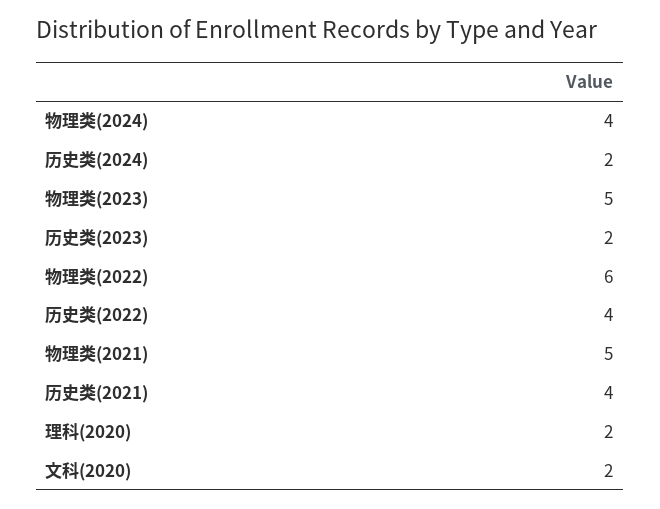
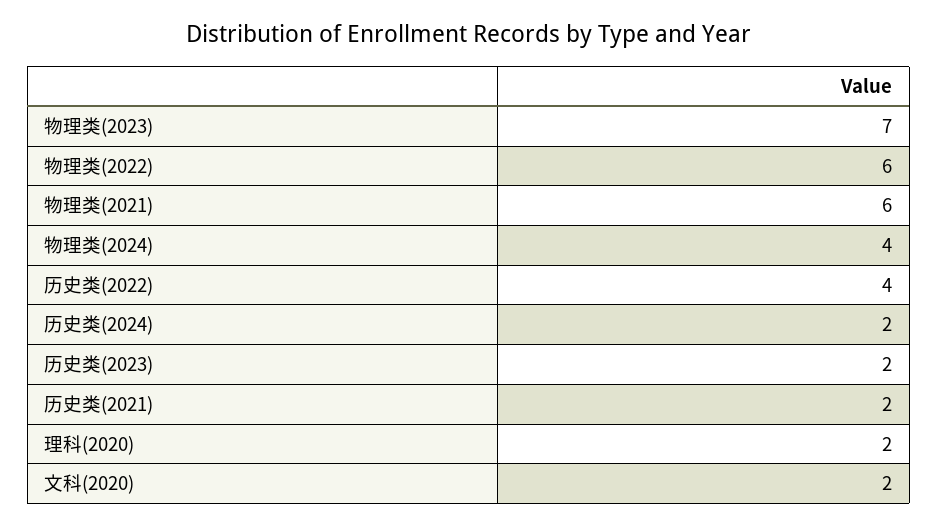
物理类(2023): 5 -> 7
物理类(2021): 5 -> 6
历史类(2021): 4 -> 2

